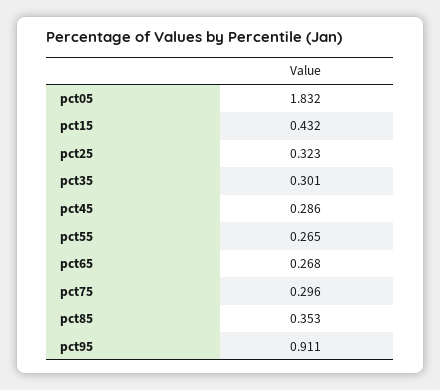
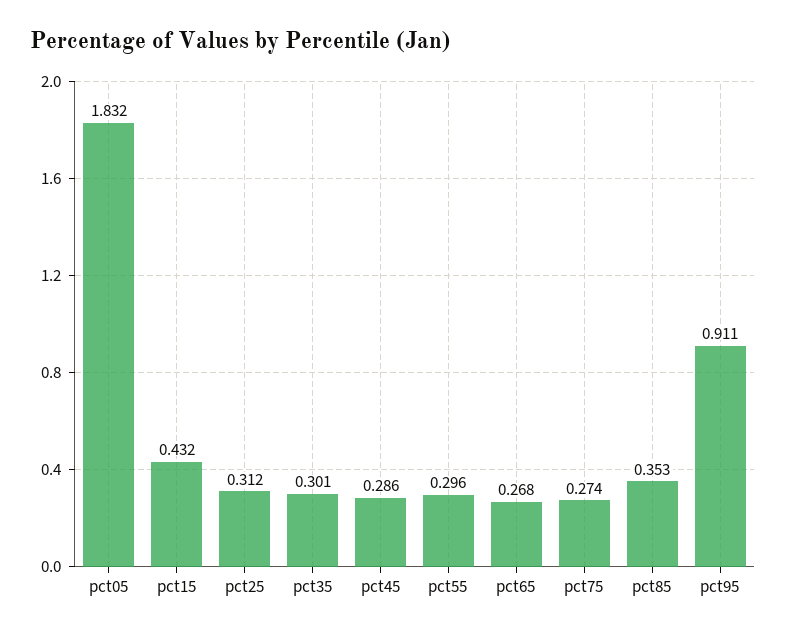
pct25: 0.323 -> 0.312
pct55: 0.265 -> 0.296
pct75: 0.296 -> 0.274

